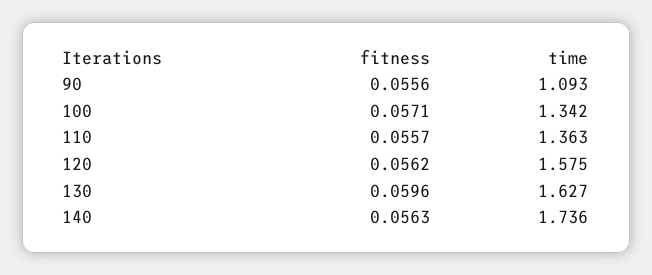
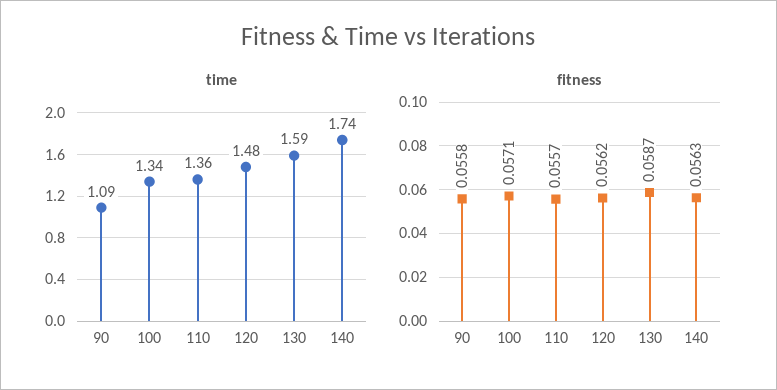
fitness, 90: 0.0556 -> 0.0558
time, 120: 1.575 -> 1.48
fitness, 130: 0.0596 -> 0.0587
time, 130: 1.627 -> 1.59

